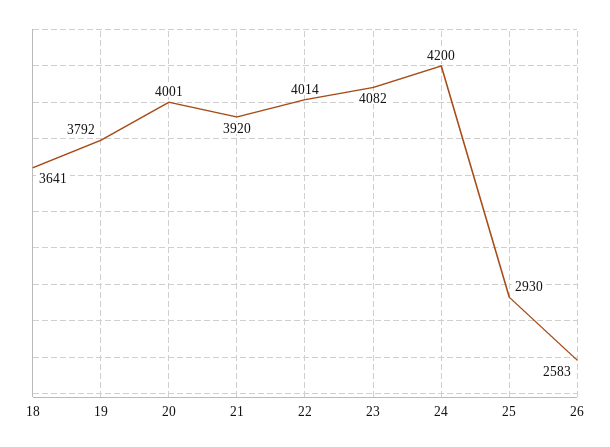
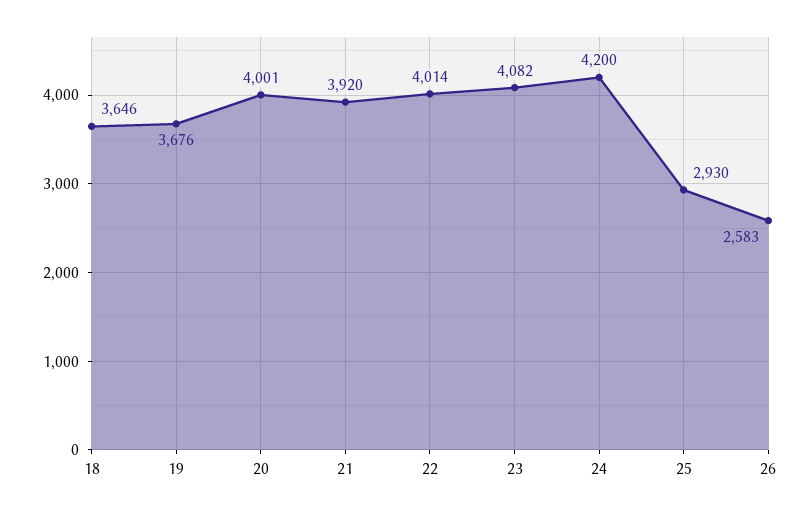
18: 3641 -> 3646
19: 3792 -> 3676

